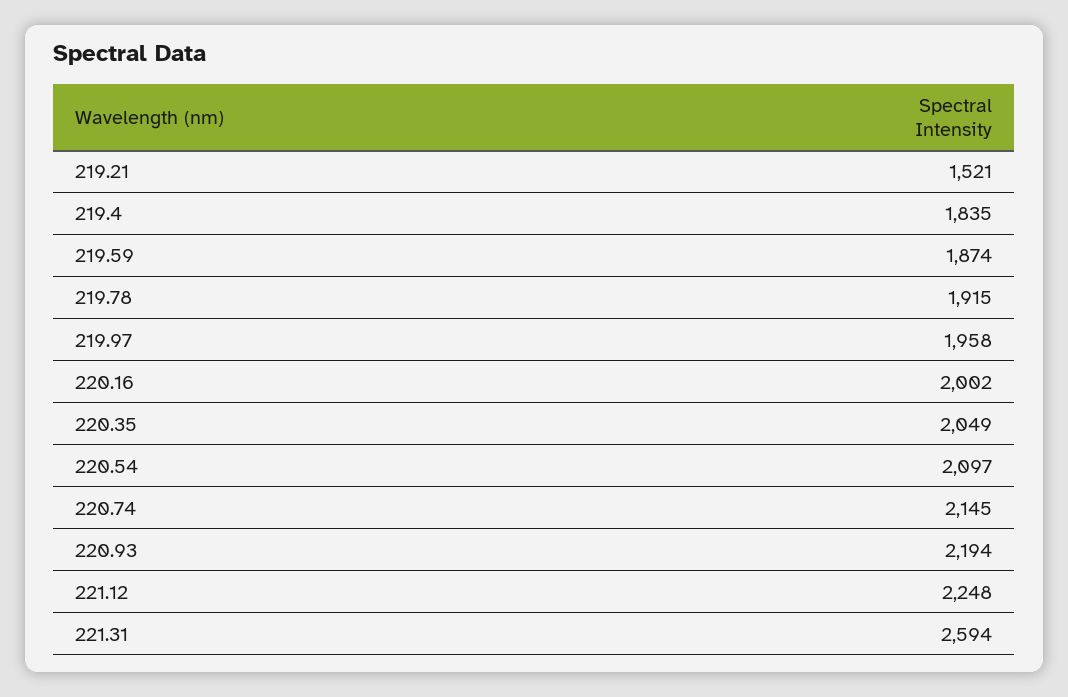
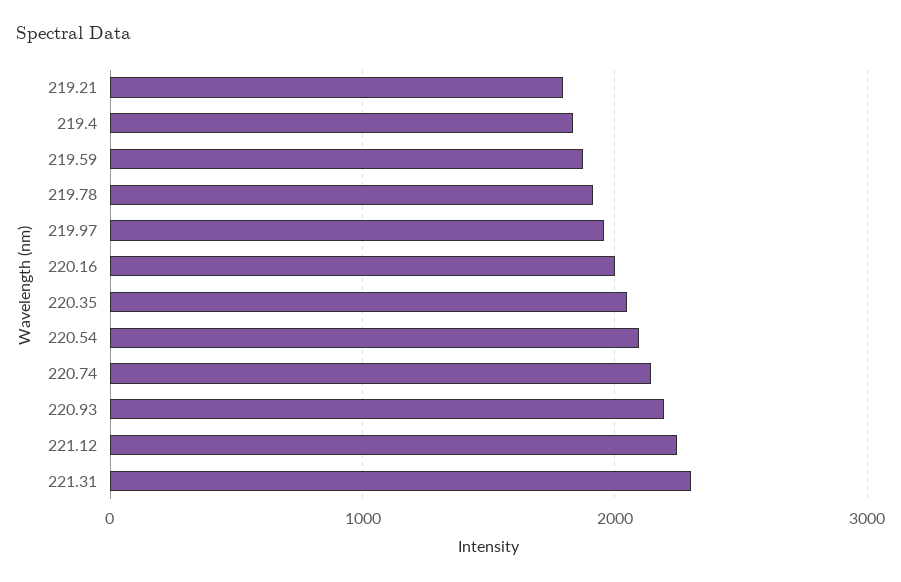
219.21: 1521 -> 1800
221.31: 2594 -> 2300

